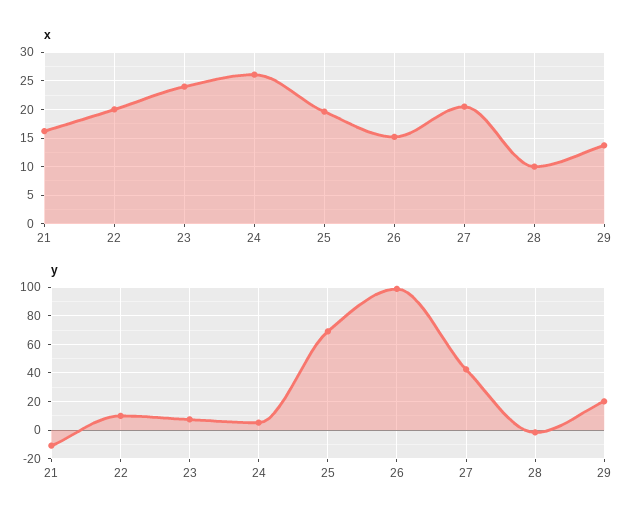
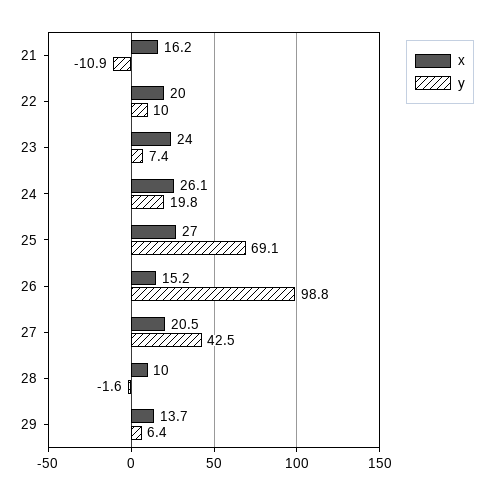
x, 25: 20 -> 27
y, 24: 5 -> 19.8
y, 29: 20 -> 6.4

